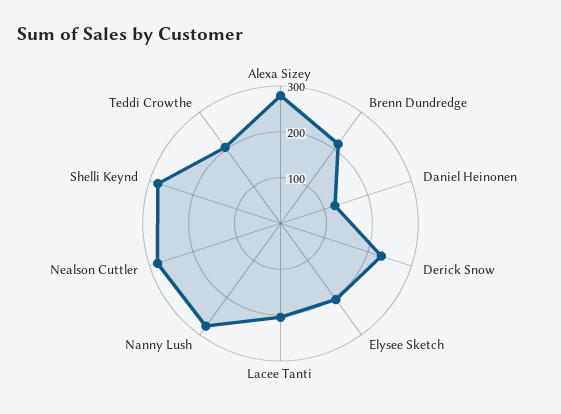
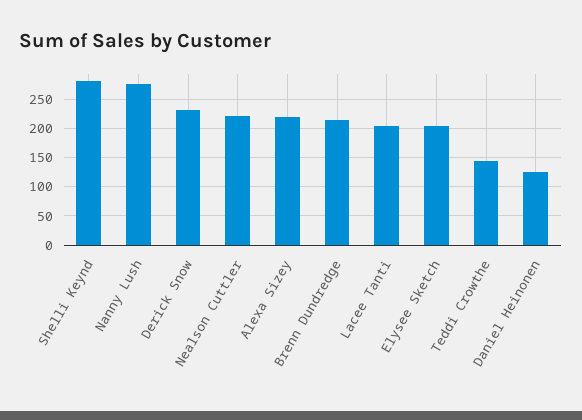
Alexa Sizey: 280 -> 225
Nealson Cuttler: 280 -> 225
Teddi Crowthe: 200 -> 150

